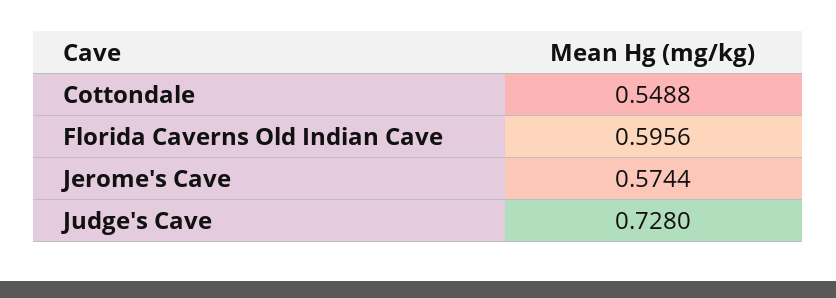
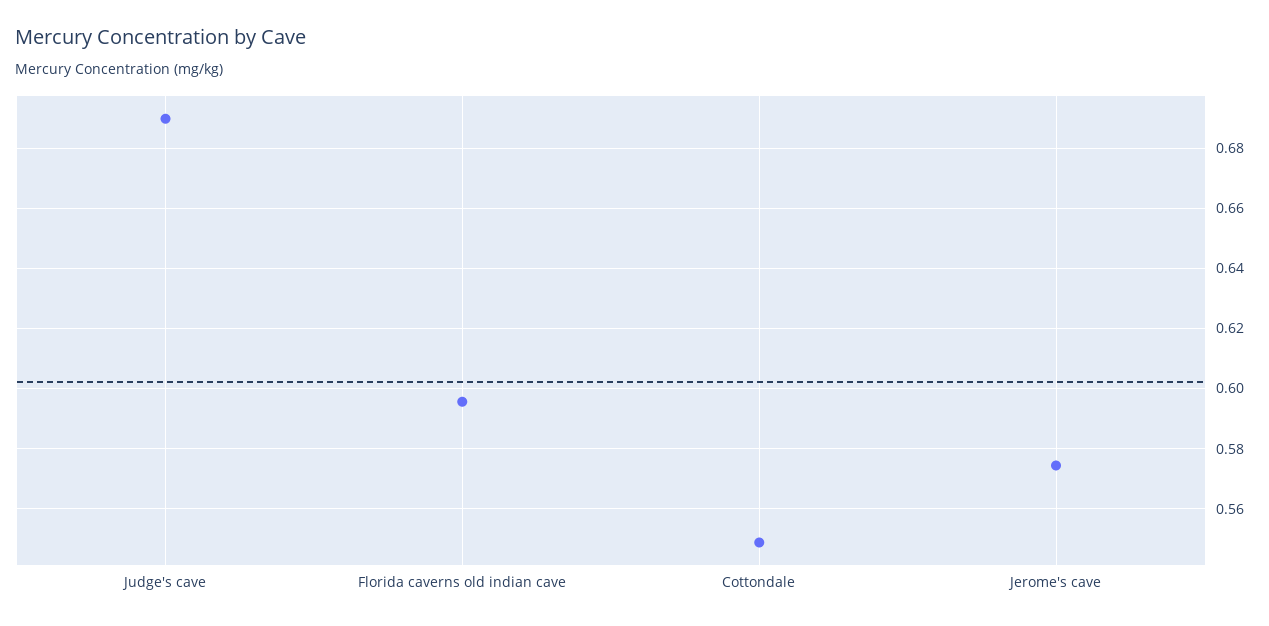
Judge's Cave: 0.728 -> 0.69

